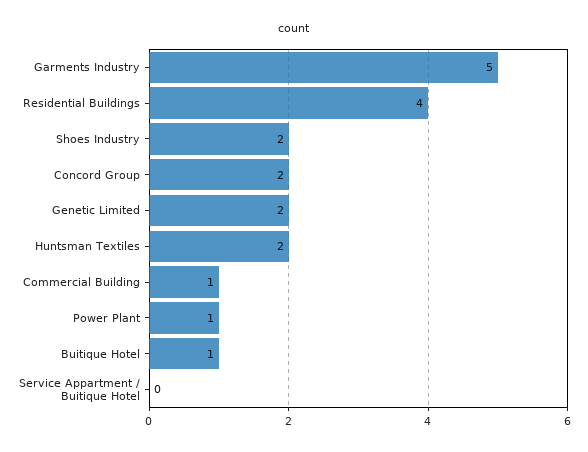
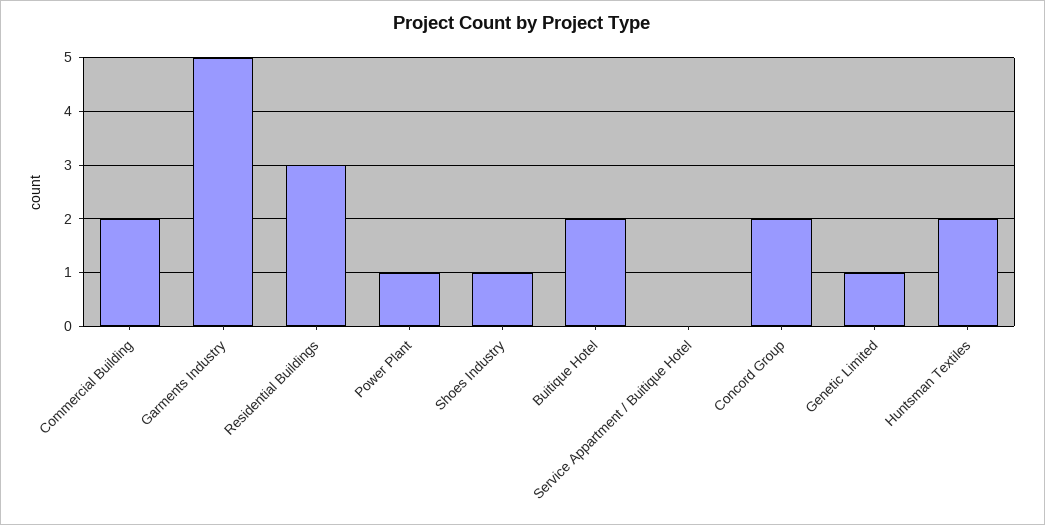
Residential Buildings: 4 -> 3
Shoes Industry: 2 -> 1
Genetic Limited: 2 -> 1
Commercial Building: 1 -> 2
Buitique Hotel: 1 -> 2

